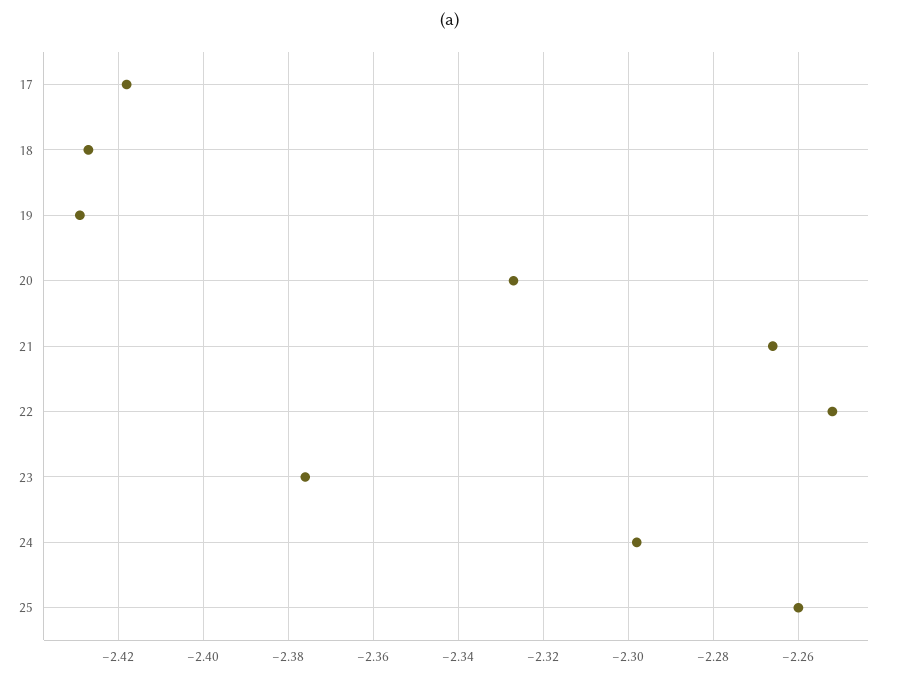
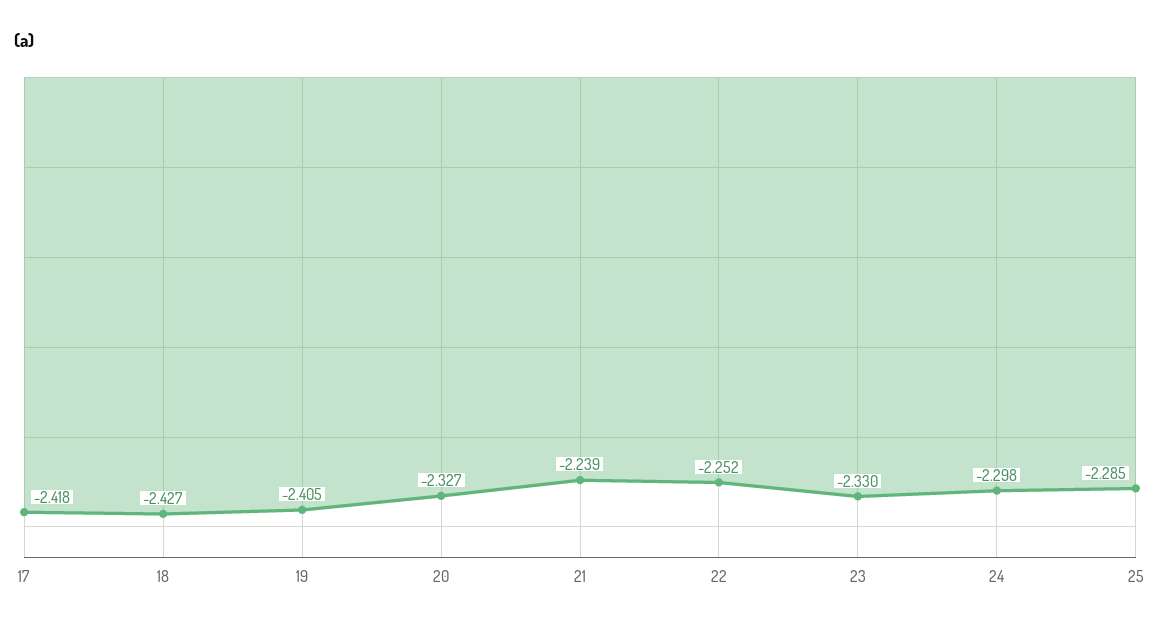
19: -2.43 -> -2.405
21: -2.265 -> -2.239
23: -2.375 -> -2.33
25: -2.26 -> -2.285

